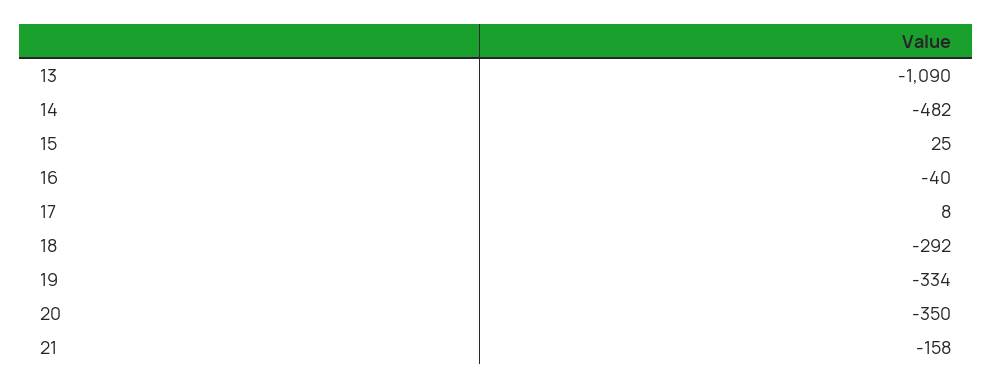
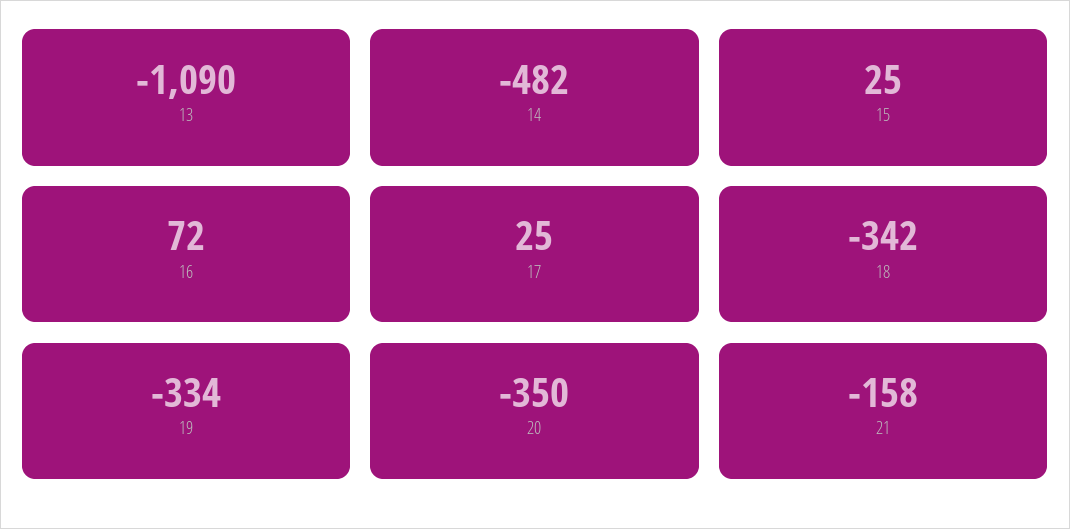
16: -40 -> 72
17: 8 -> 25
18: -292 -> -342

